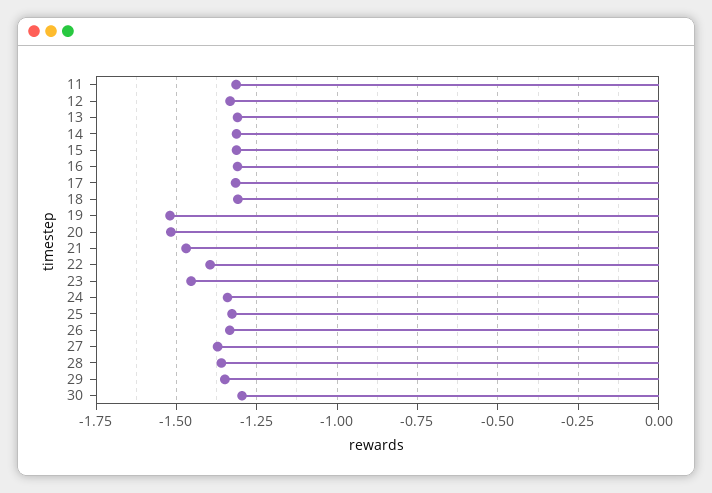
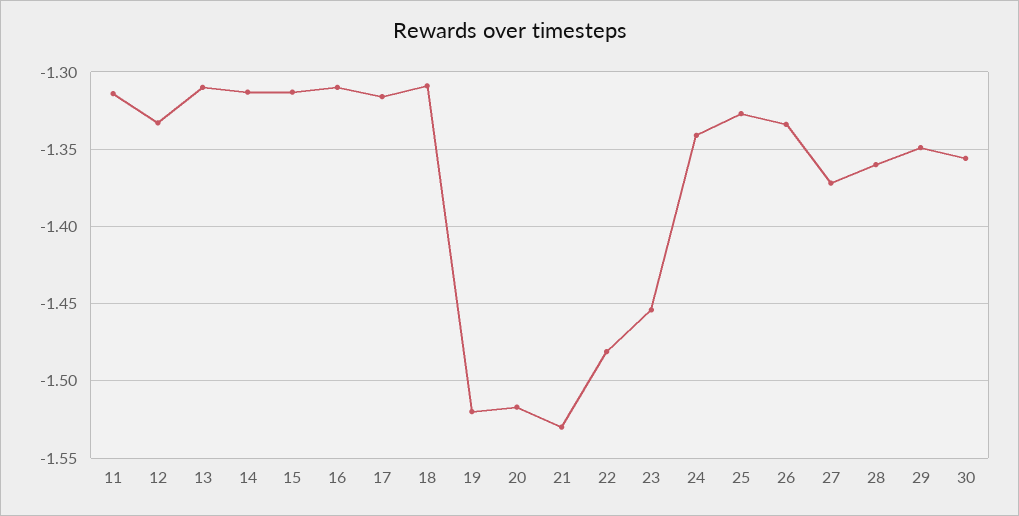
21: -1.475 -> -1.53
22: -1.4 -> -1.48
30: -1.3 -> -1.355

